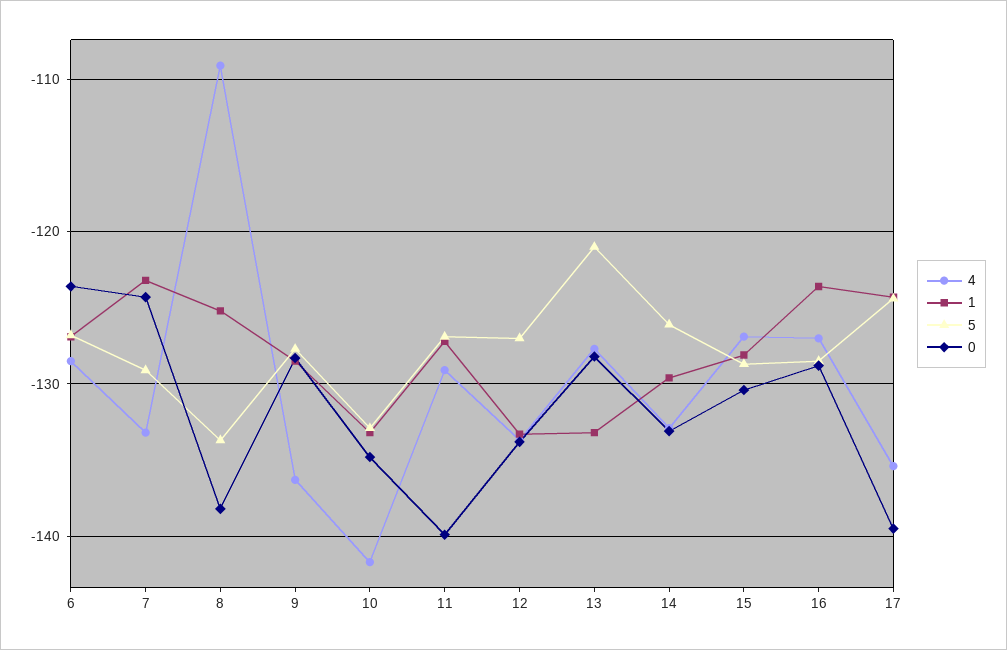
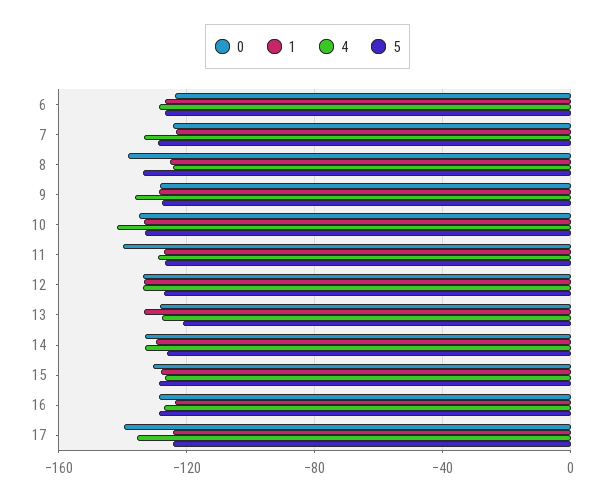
4, 8: -109 -> -125

